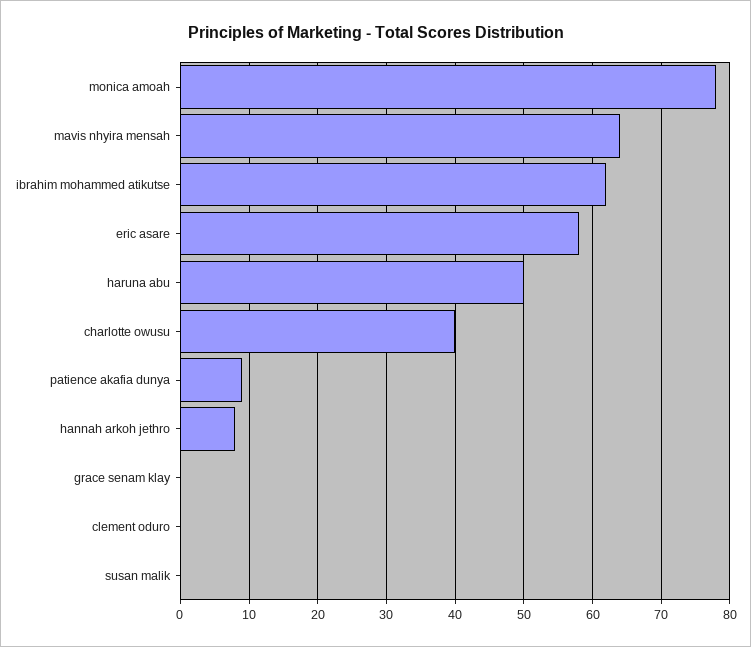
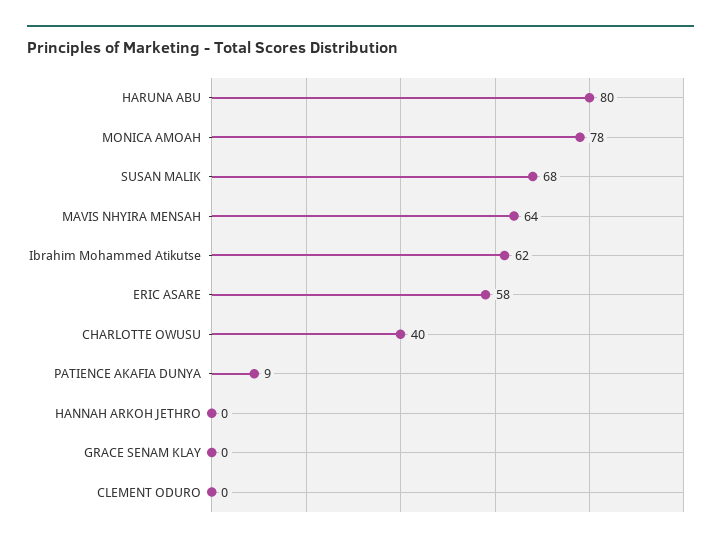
haruna abu: 50 -> 80
hannah arkoh jethro: 8 -> 0
susan malik: 0 -> 68

